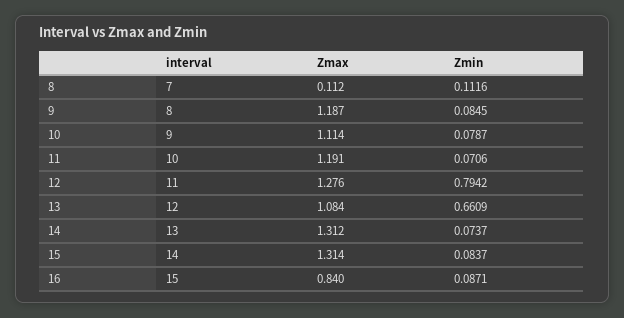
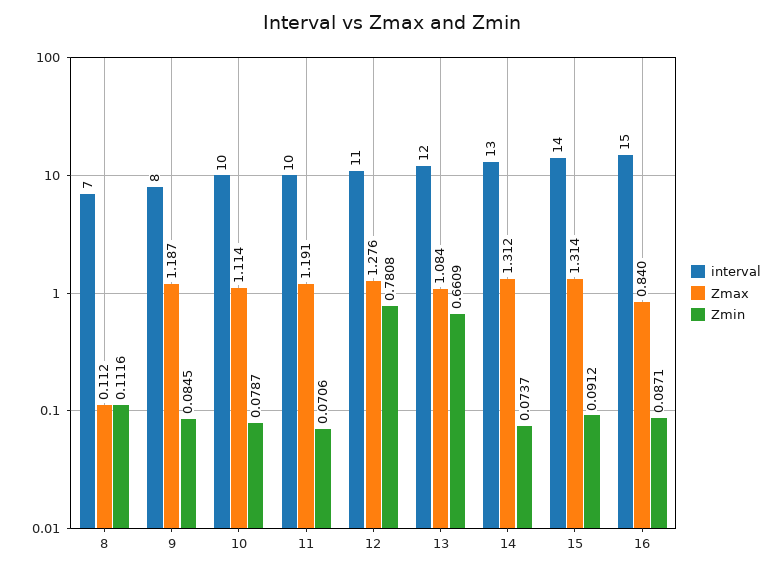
interval, 10: 9 -> 10
Zmin, 12: 0.7942 -> 0.7808
Zmin, 15: 0.0837 -> 0.0912

